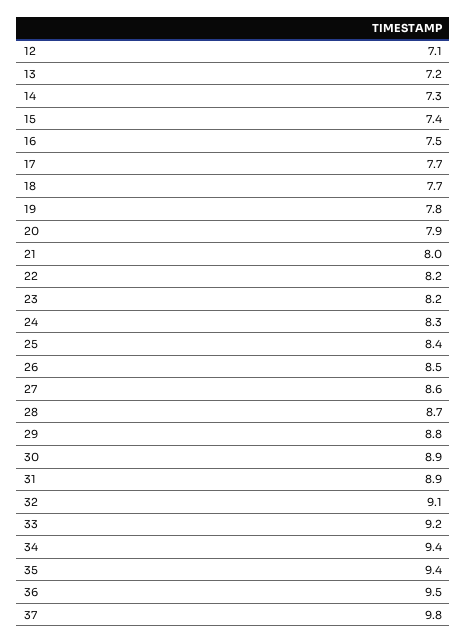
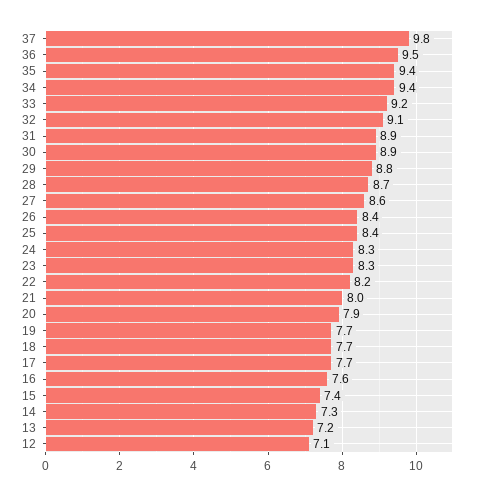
16: 7.5 -> 7.6
19: 7.8 -> 7.7
23: 8.2 -> 8.3
26: 8.5 -> 8.4

